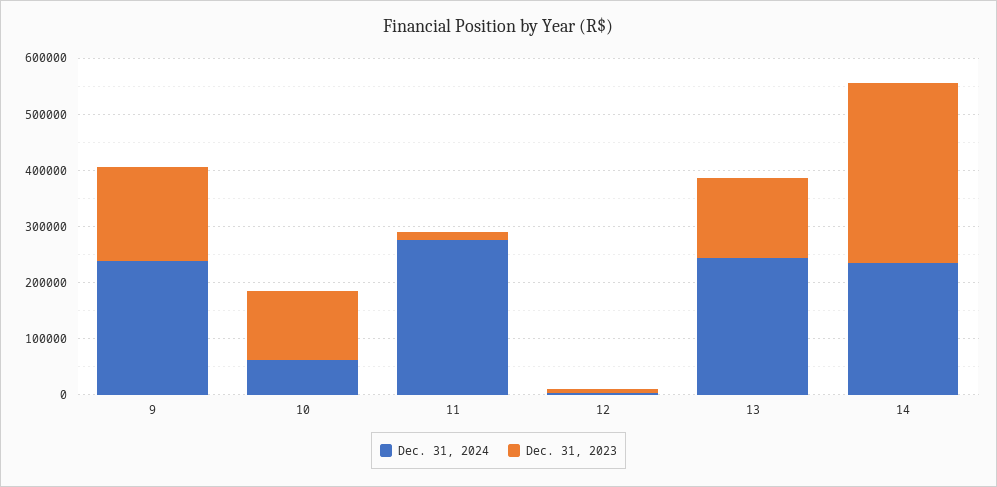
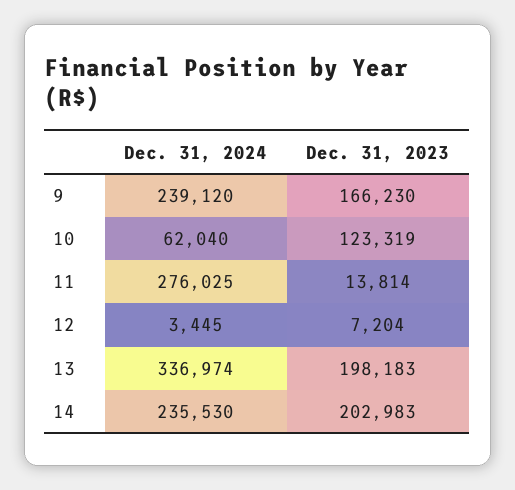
Dec. 31, 2024, 13: 240000 -> 336974
Dec. 31, 2023, 13: 140000 -> 198183
Dec. 31, 2023, 14: 320000 -> 202983

